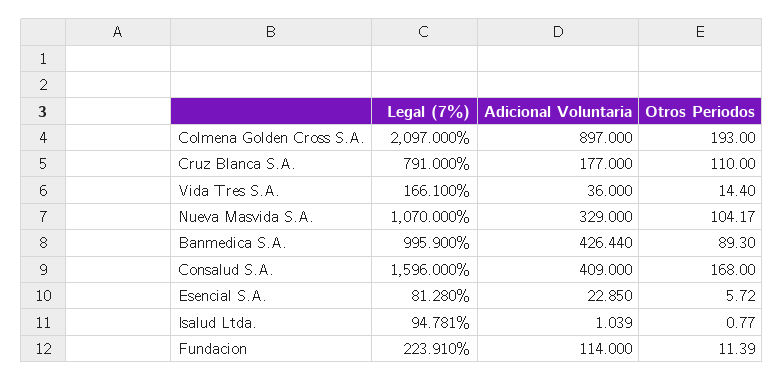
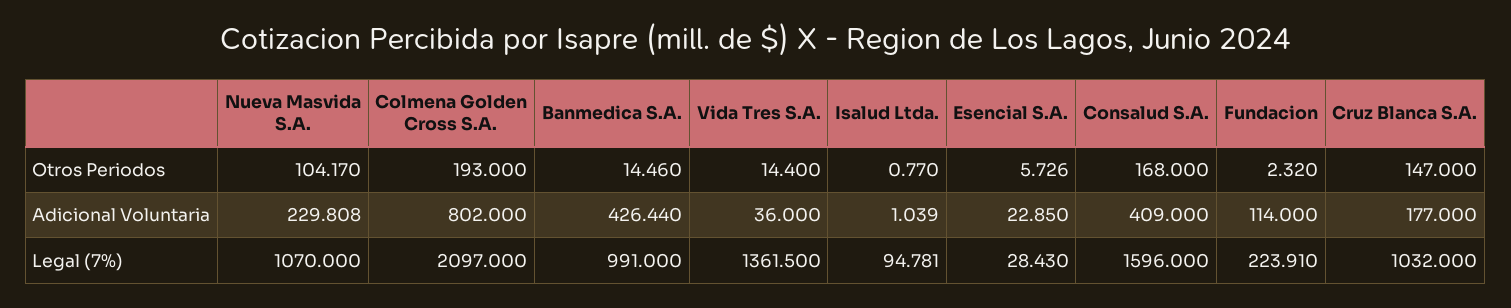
Adicional Voluntaria, Colmena Golden Cross S.A.: 897 -> 802
Legal (7%), Cruz Blanca S.A.: 791 -> 1032
Otros Periodos, Cruz Blanca S.A.: 110 -> 147
Legal (7%), Vida Tres S.A.: 166.1 -> 1361.5
Adicional Voluntaria, Nueva Masvida S.A.: 329 -> 229.808
Legal (7%), Banmedica S.A.: 995.9 -> 991
Otros Periodos, Banmedica S.A.: 89.3 -> 14.46
Legal (7%), Esencial S.A.: 81.28 -> 28.43
Otros Periodos, Esencial S.A.: 5.72 -> 5.726
Otros Periodos, Fundacion: 11.39 -> 2.32

